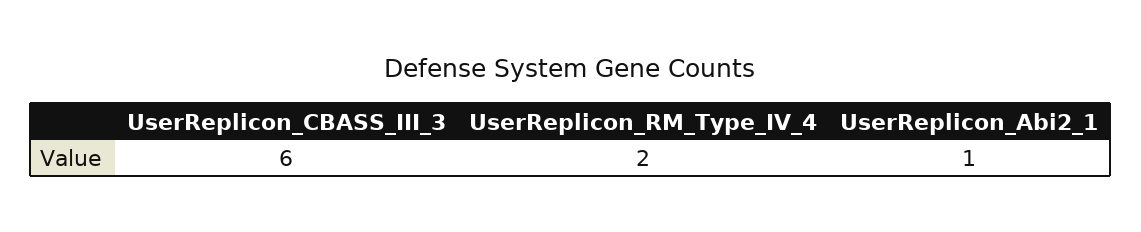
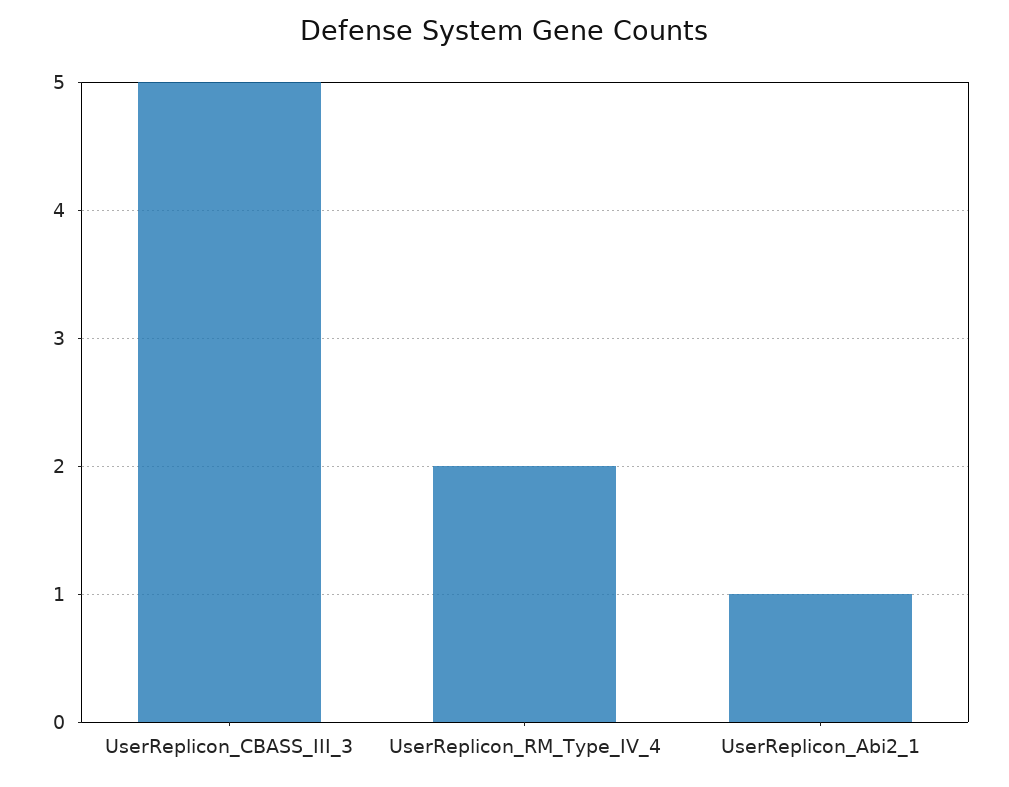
UserReplicon_CBASS_III_3: 6 -> 5

